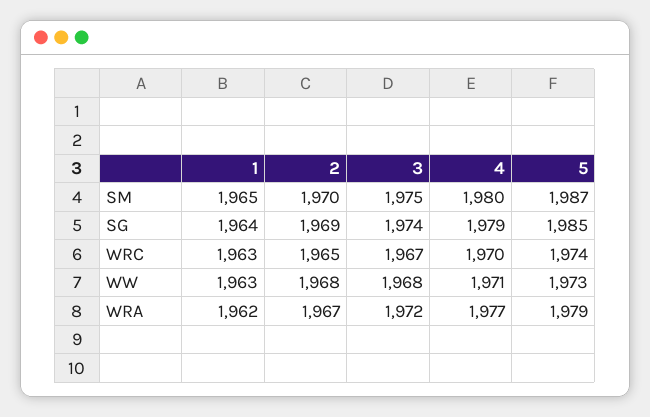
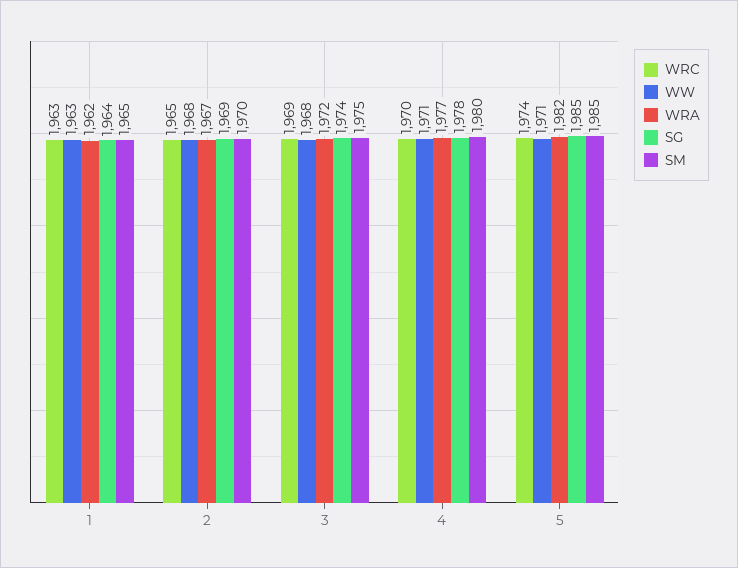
SM, 5: 1987 -> 1985
SG, 4: 1979 -> 1978
WRC, 3: 1967 -> 1969
WW, 5: 1973 -> 1971
WRA, 5: 1979 -> 1982

